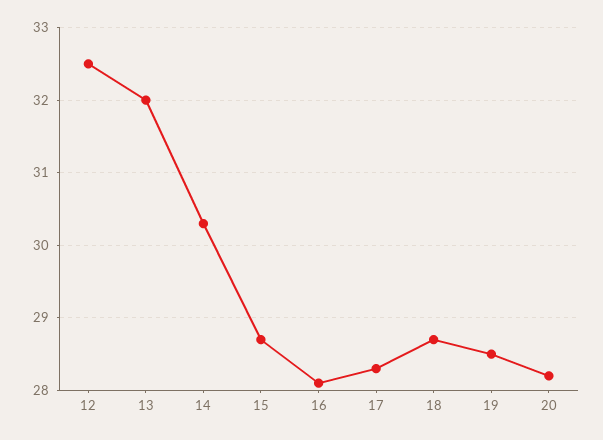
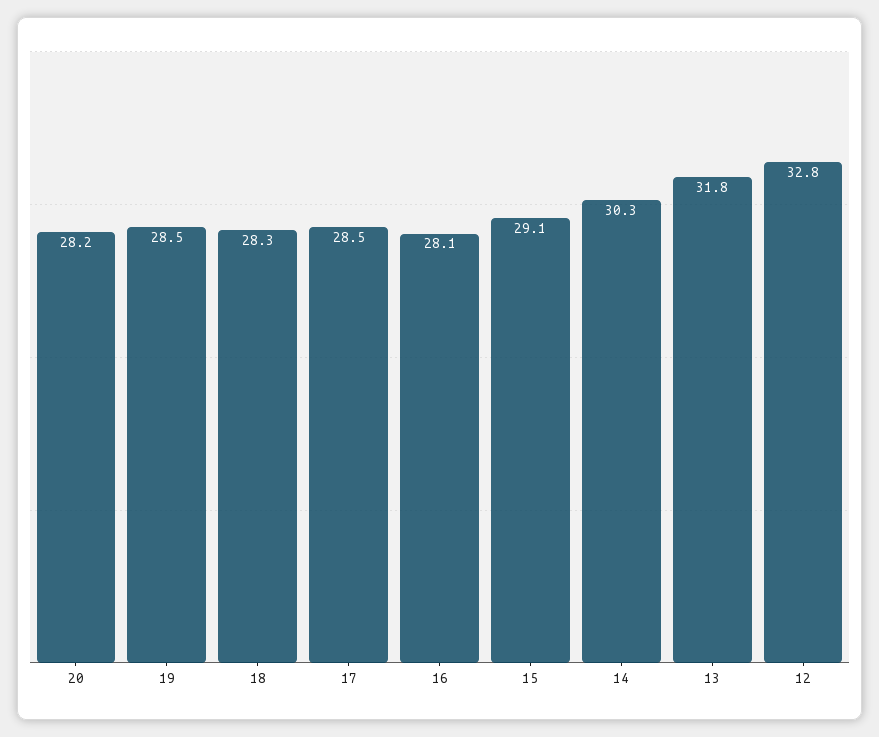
12: 32.5 -> 32.8
13: 32 -> 31.8
15: 28.7 -> 29.1
17: 28.3 -> 28.5
18: 28.7 -> 28.3

